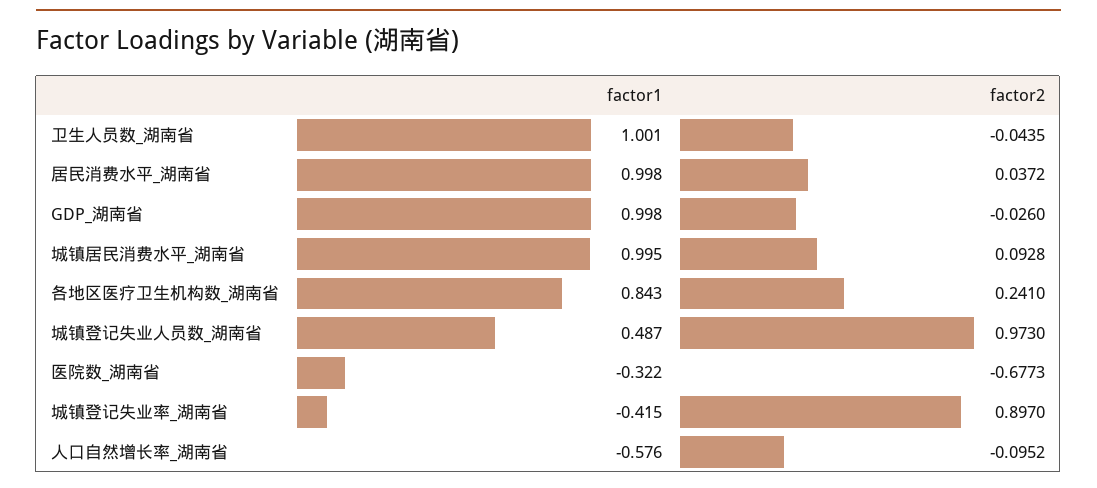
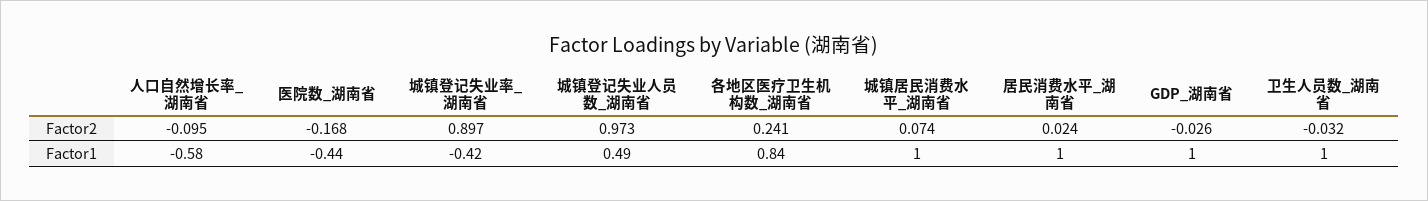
factor2, 卫生人员数_湖南省: -0.0435 -> -0.032
factor2, 居民消费水平_湖南省: 0.0372 -> 0.024
factor2, 城镇居民消费水平_湖南省: 0.0928 -> 0.074
factor1, 医院数_湖南省: -0.322 -> -0.44
factor2, 医院数_湖南省: -0.6773 -> -0.168

